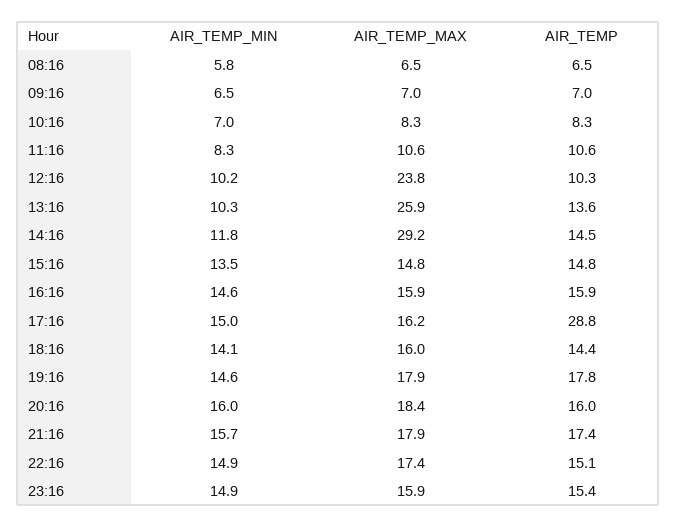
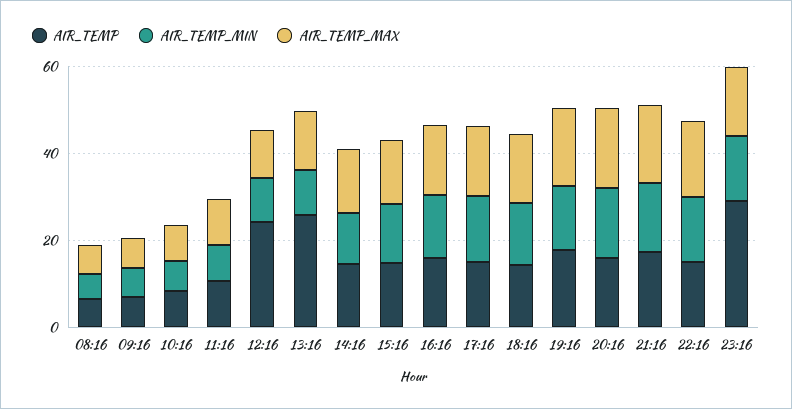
AIR_TEMP_MAX, 12:16: 23.8 -> 10
AIR_TEMP, 12:16: 10.3 -> 25
AIR_TEMP_MAX, 13:16: 25.9 -> 15
AIR_TEMP, 13:16: 13.6 -> 25
AIR_TEMP_MAX, 14:16: 29.2 -> 15
AIR_TEMP, 17:16: 28.8 -> 15
AIR_TEMP, 23:16: 15.4 -> 30

